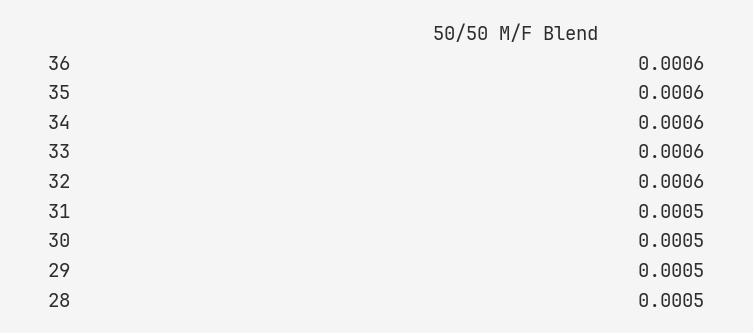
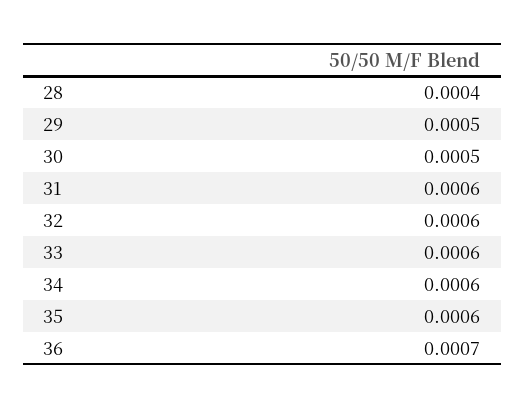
36: 0.0006 -> 0.0007
31: 0.0005 -> 0.0006
28: 0.0005 -> 0.0004

